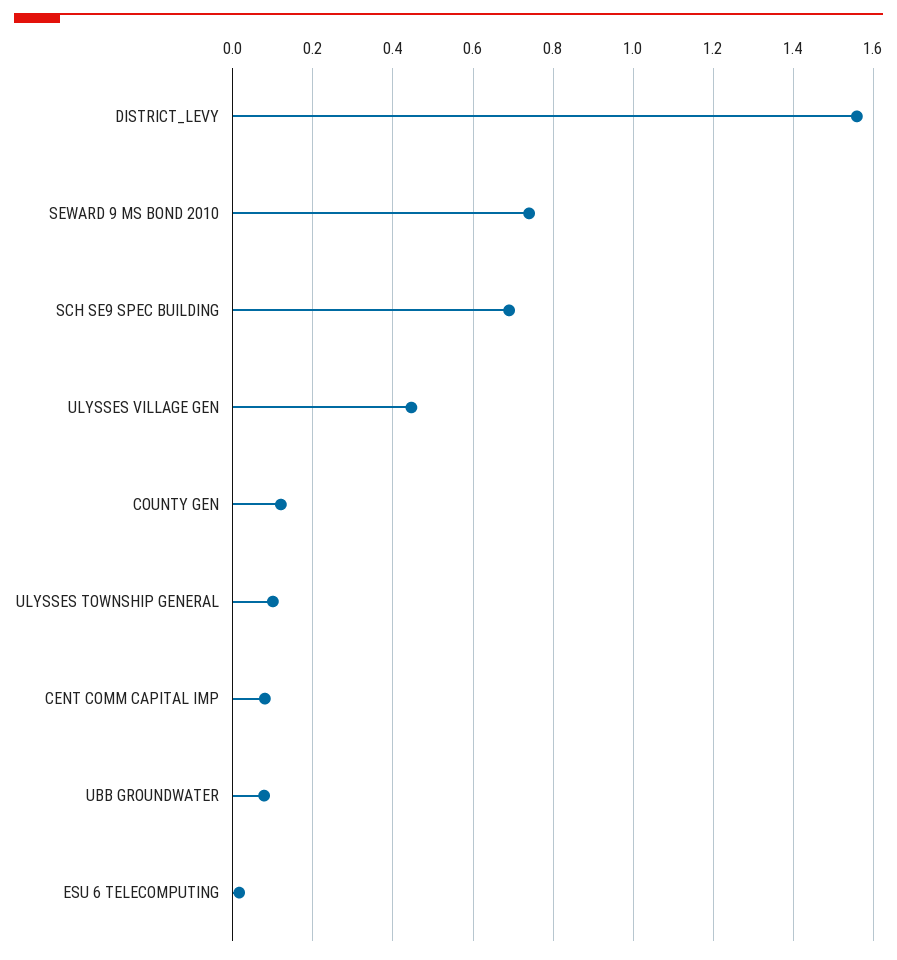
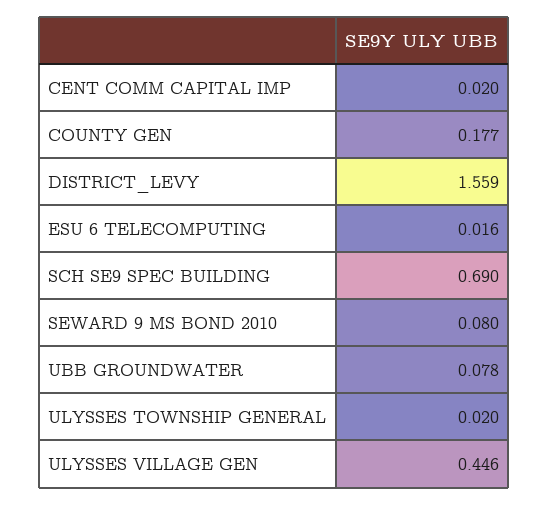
SEWARD 9 MS BOND 2010: 0.74 -> 0.08
COUNTY GEN: 0.12 -> 0.177
ULYSSES TOWNSHIP GENERAL: 0.1 -> 0.02
CENT COMM CAPITAL IMP: 0.08 -> 0.02

